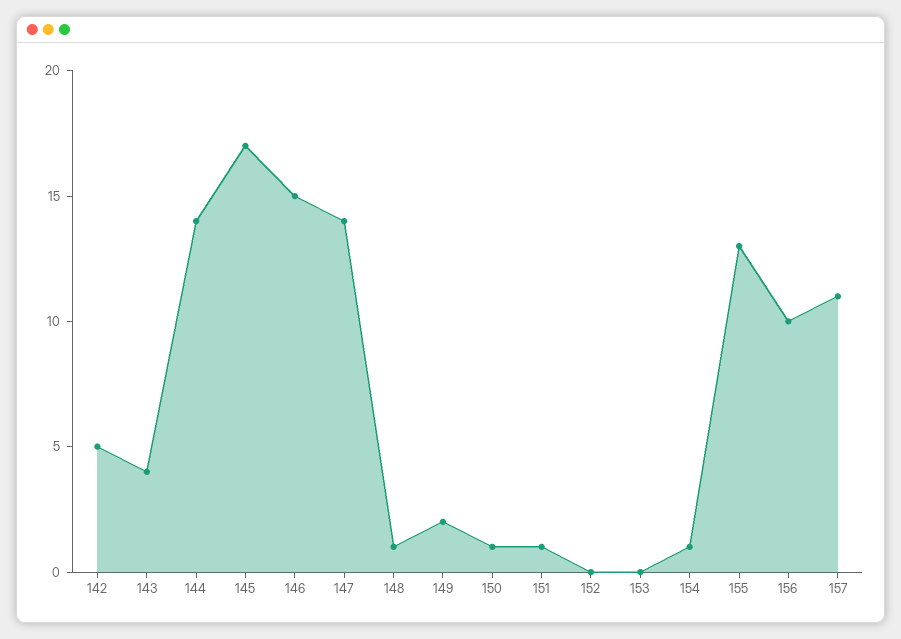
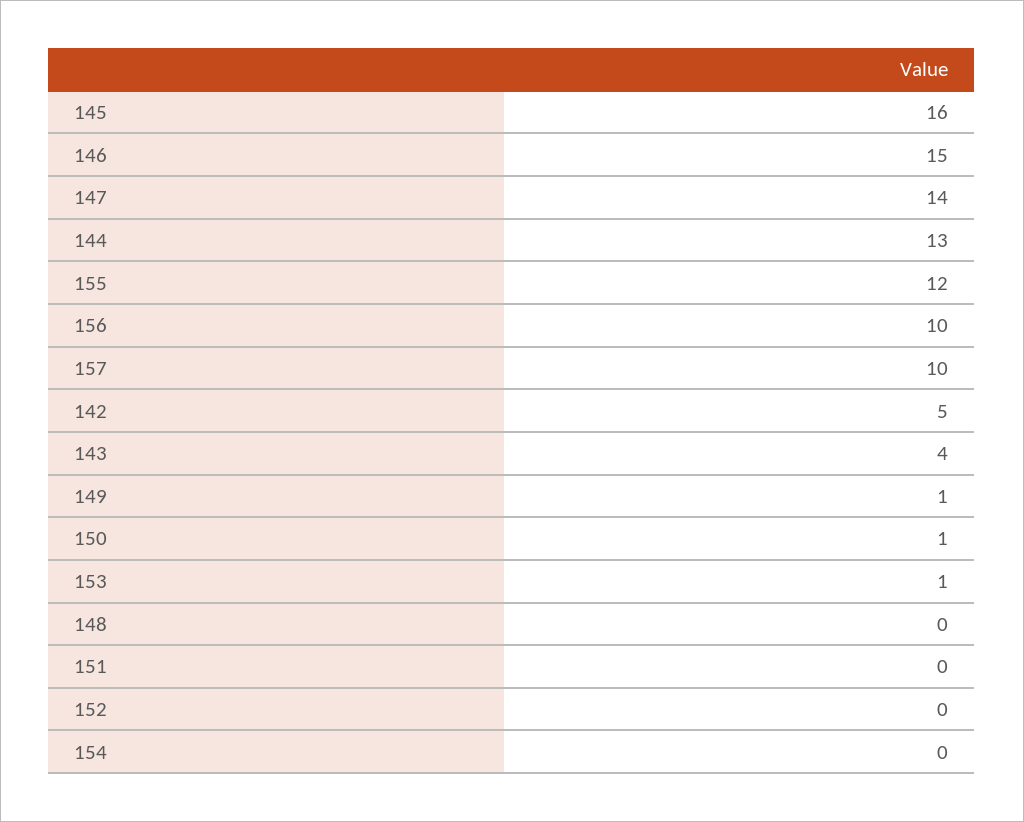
144: 14 -> 13
145: 17 -> 16
148: 1 -> 0
149: 2 -> 1
151: 1 -> 0
153: 0 -> 1
154: 1 -> 0
155: 13 -> 12
157: 11 -> 10

